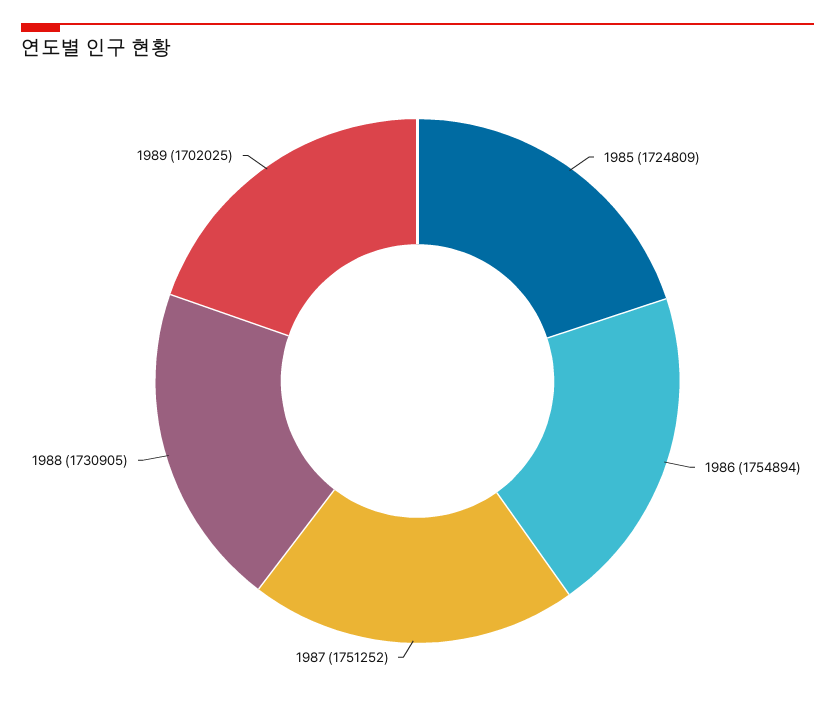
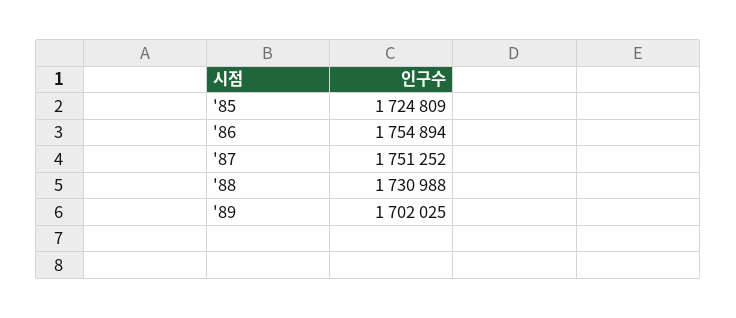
1988: 1730905 -> 1730988

